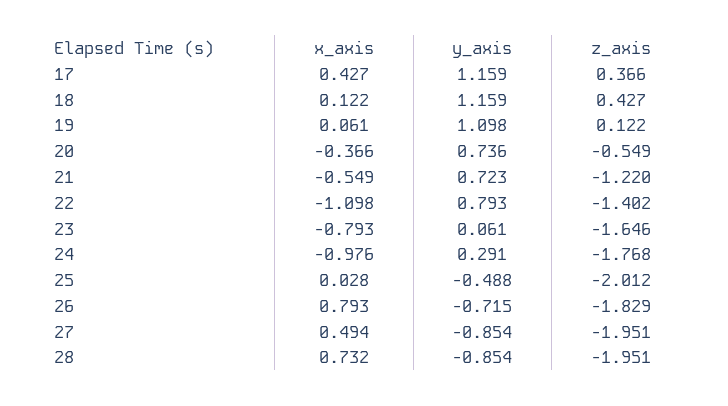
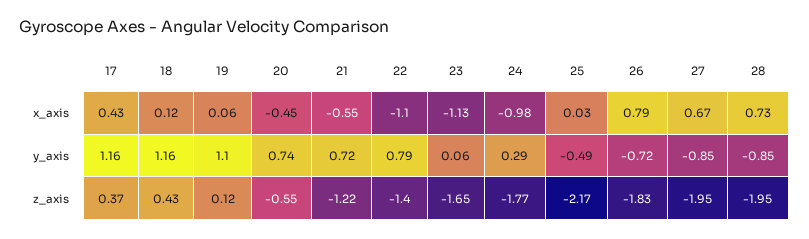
x_axis, 20: -0.366 -> -0.45
x_axis, 23: -0.793 -> -1.13
z_axis, 25: -2.012 -> -2.17
x_axis, 27: 0.494 -> 0.67

